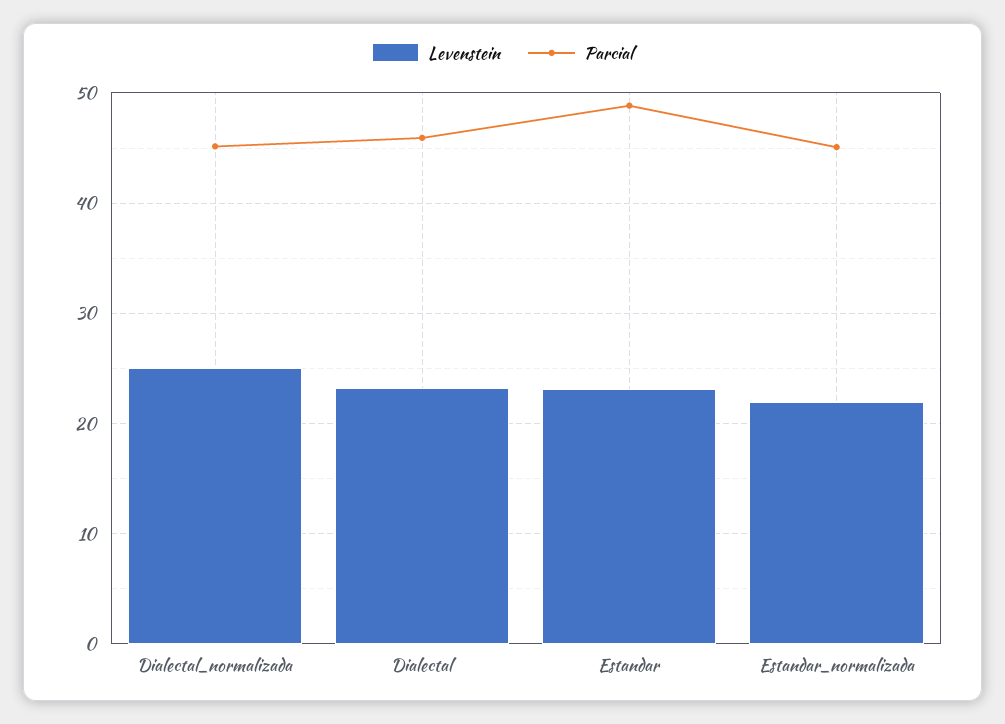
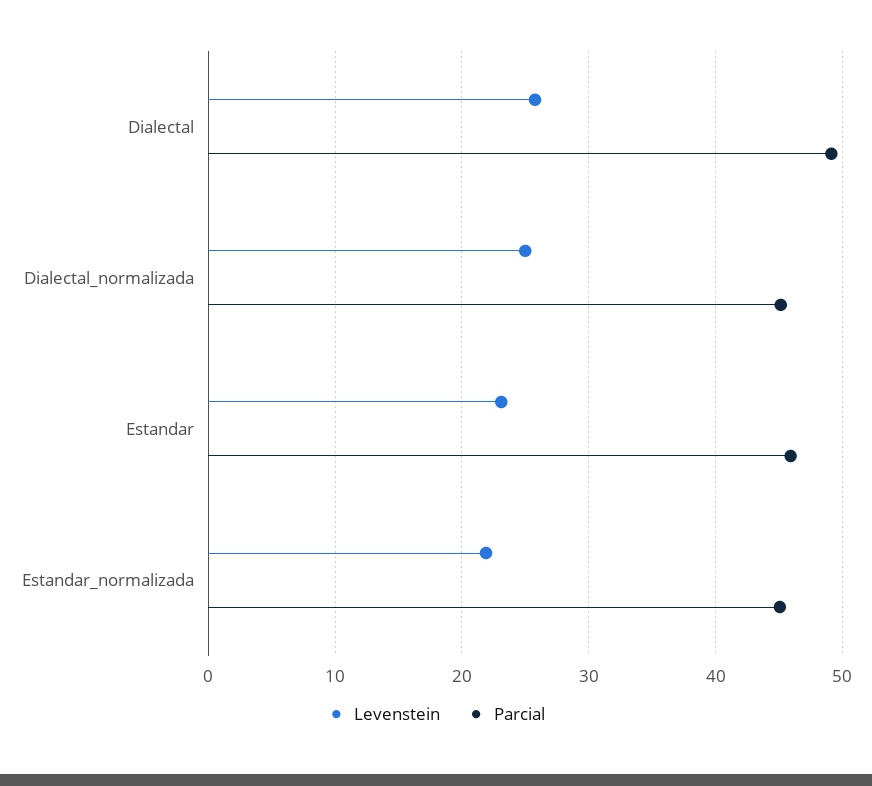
Levenstein, Dialectal: 23 -> 26
Parcial, Dialectal: 46 -> 49
Parcial, Estandar: 49 -> 46

